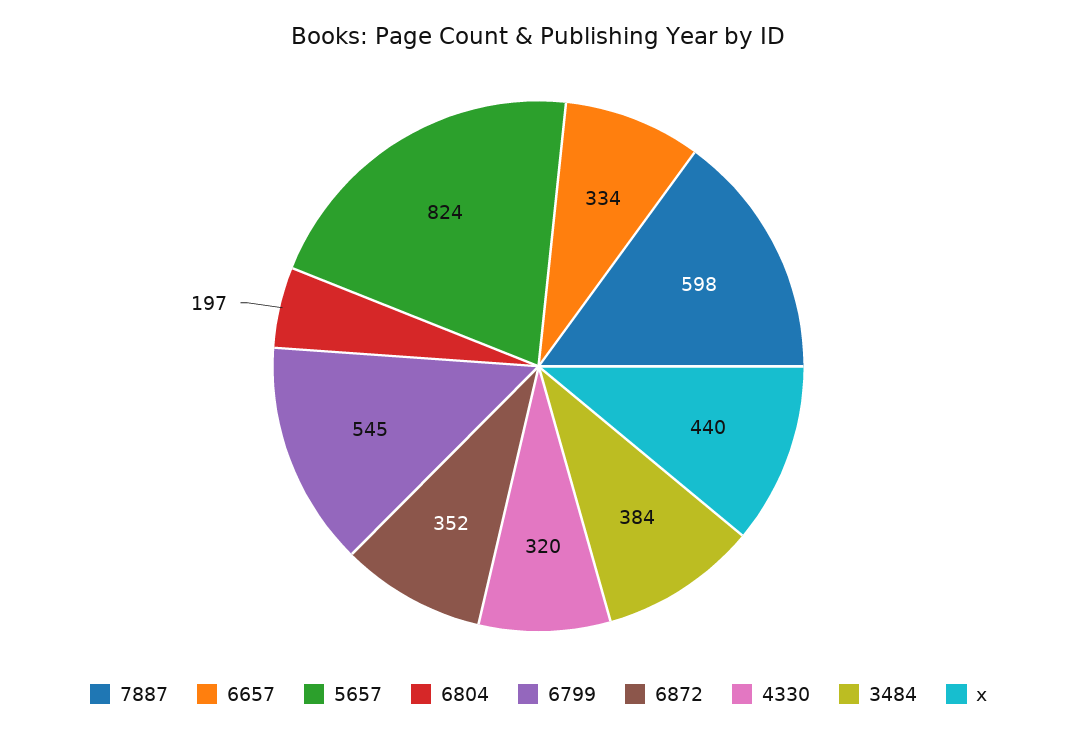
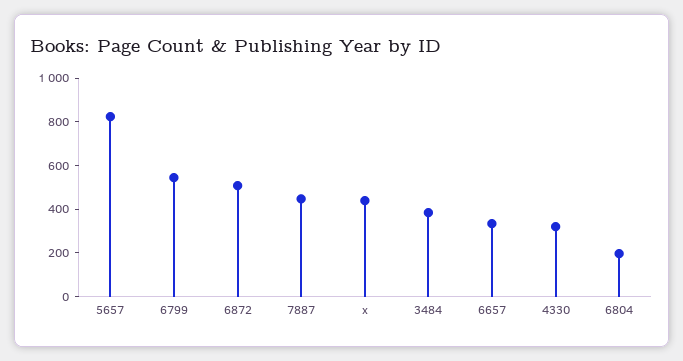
7887: 598 -> 450
6872: 352 -> 500

